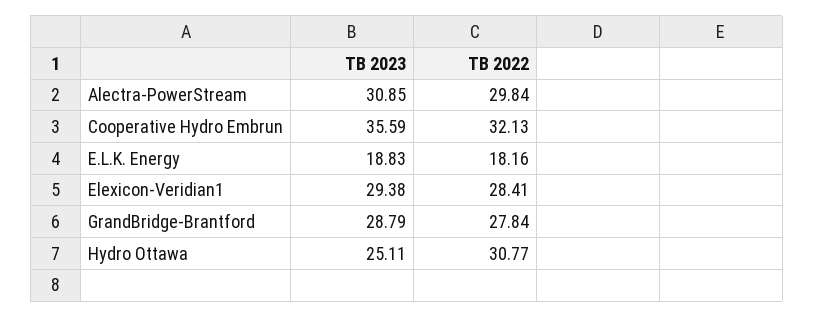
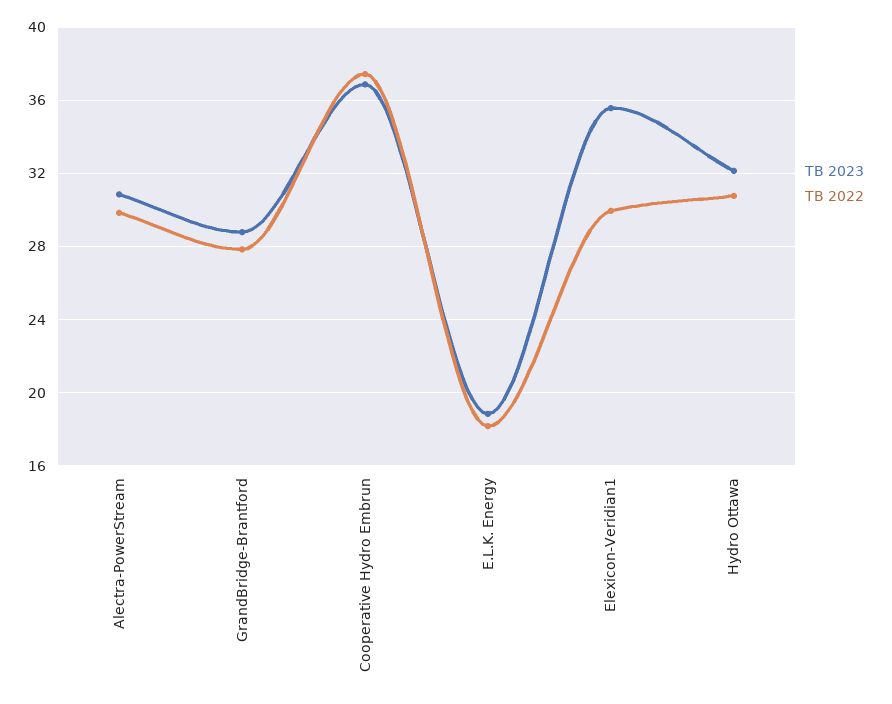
TB 2023, Cooperative Hydro Embrun: 35.59 -> 37
TB 2022, Cooperative Hydro Embrun: 32.13 -> 37.5
TB 2023, Elexicon-Veridian1: 29.38 -> 35.5
TB 2022, Elexicon-Veridian1: 28.41 -> 30
TB 2023, Hydro Ottawa: 25.11 -> 32

